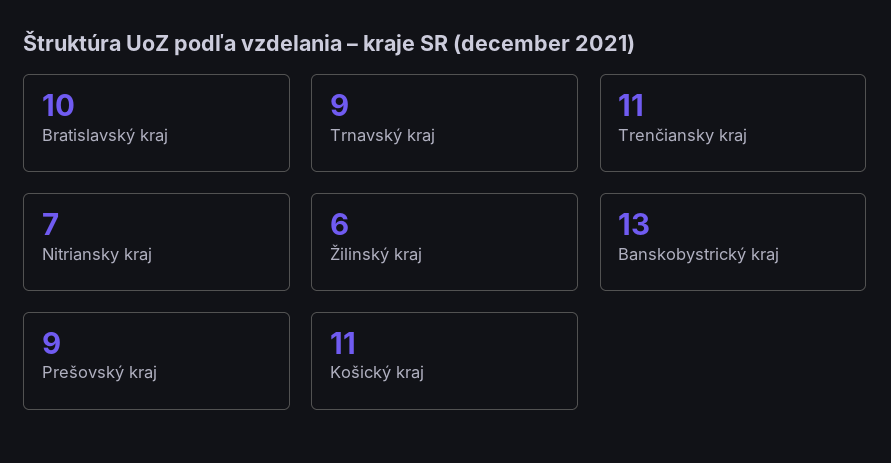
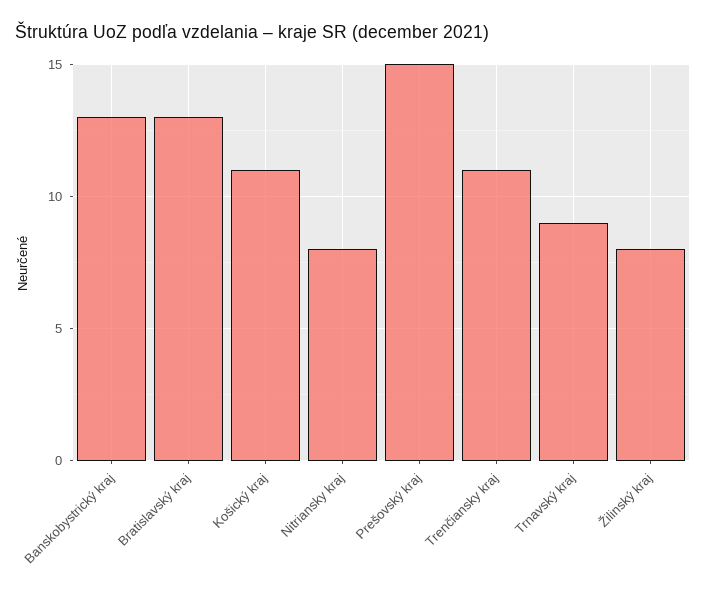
Bratislavský kraj: 10 -> 13
Nitriansky kraj: 7 -> 8
Žilinský kraj: 6 -> 8
Prešovský kraj: 9 -> 15

